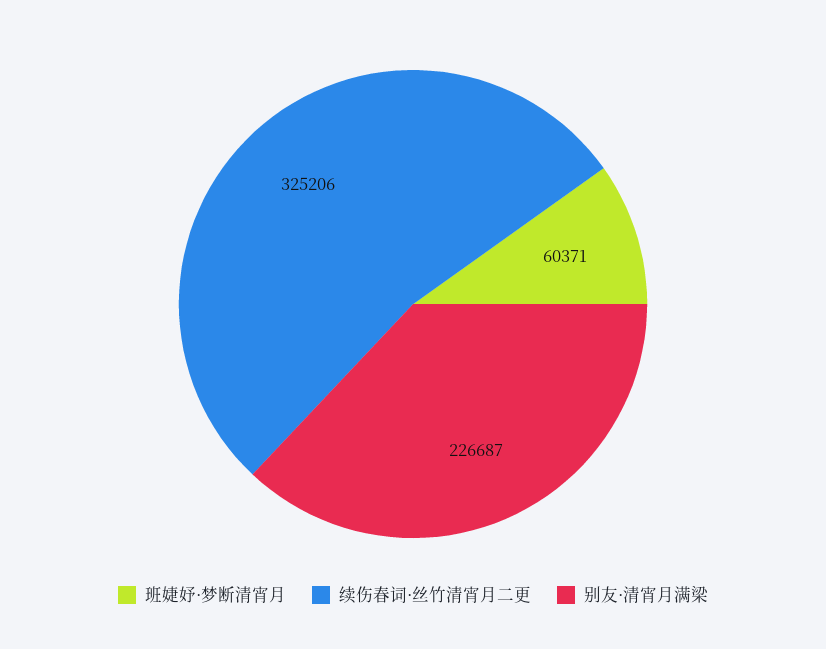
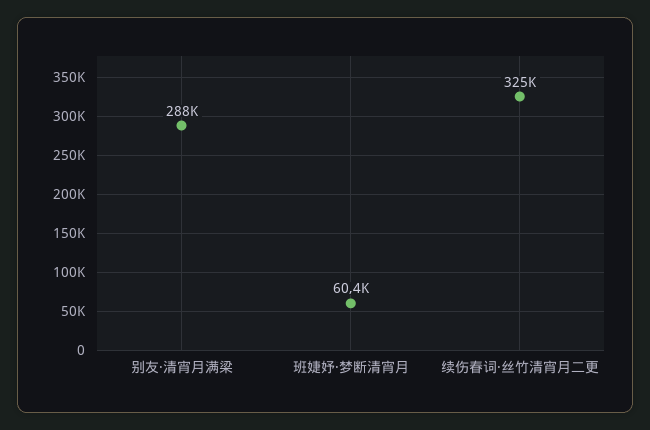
别友·清宵月满梁: 226687 -> 288000

